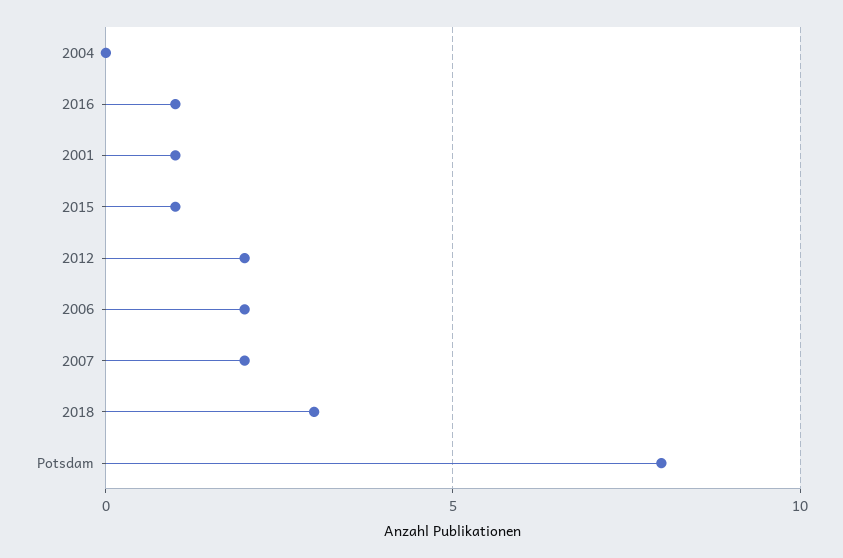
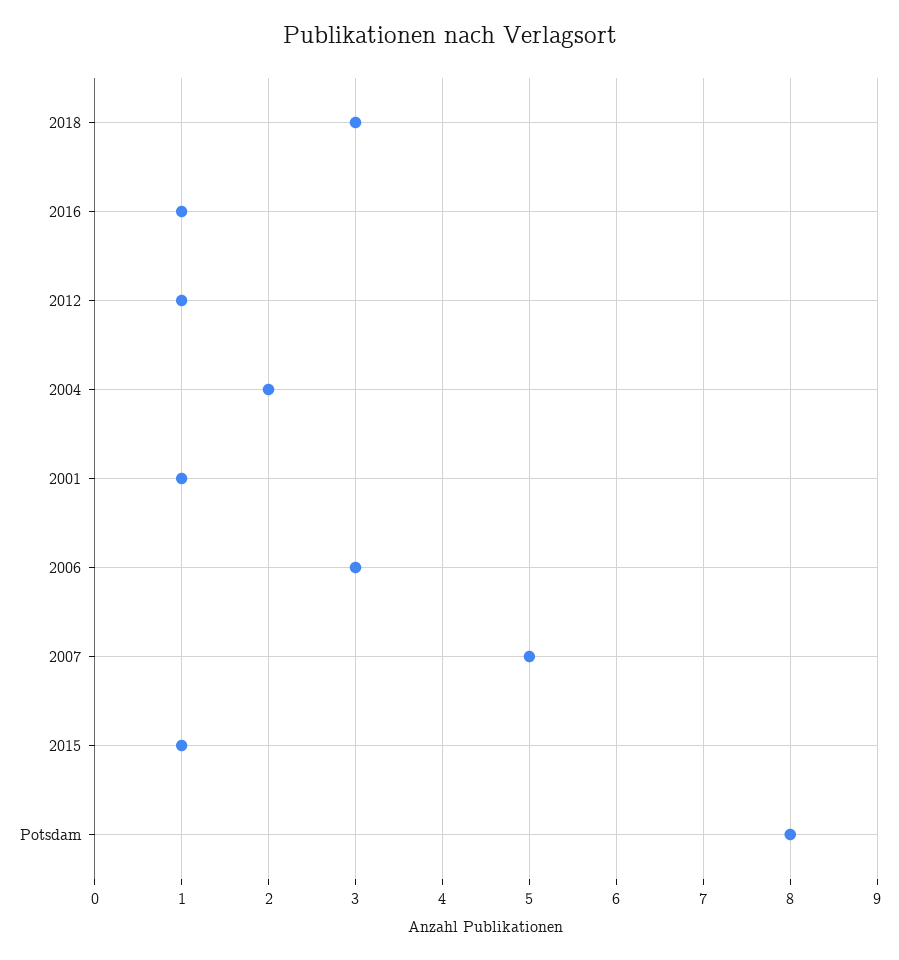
2004: 0 -> 2
2012: 2 -> 1
2006: 2 -> 3
2007: 2 -> 5

